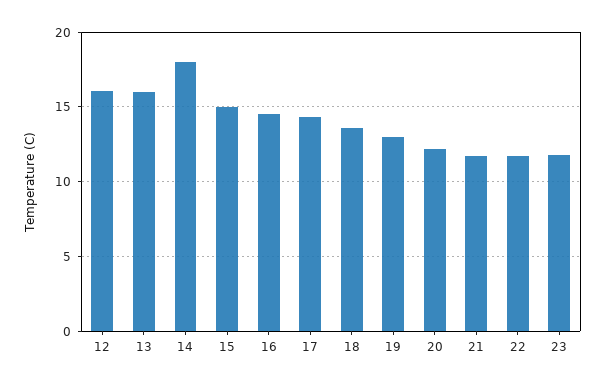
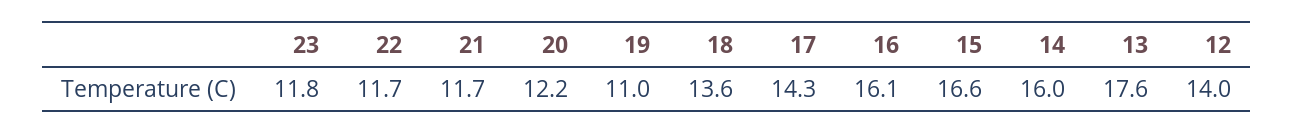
12: 16 -> 14
13: 16 -> 17.6
14: 18 -> 16
15: 15 -> 16.6
16: 14.5 -> 16.1
19: 13 -> 11

